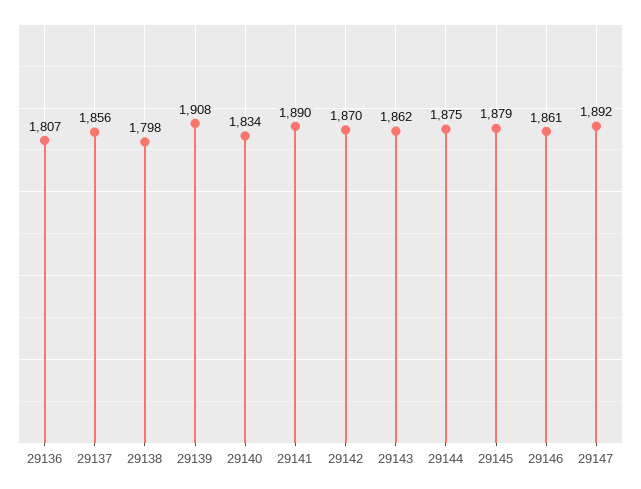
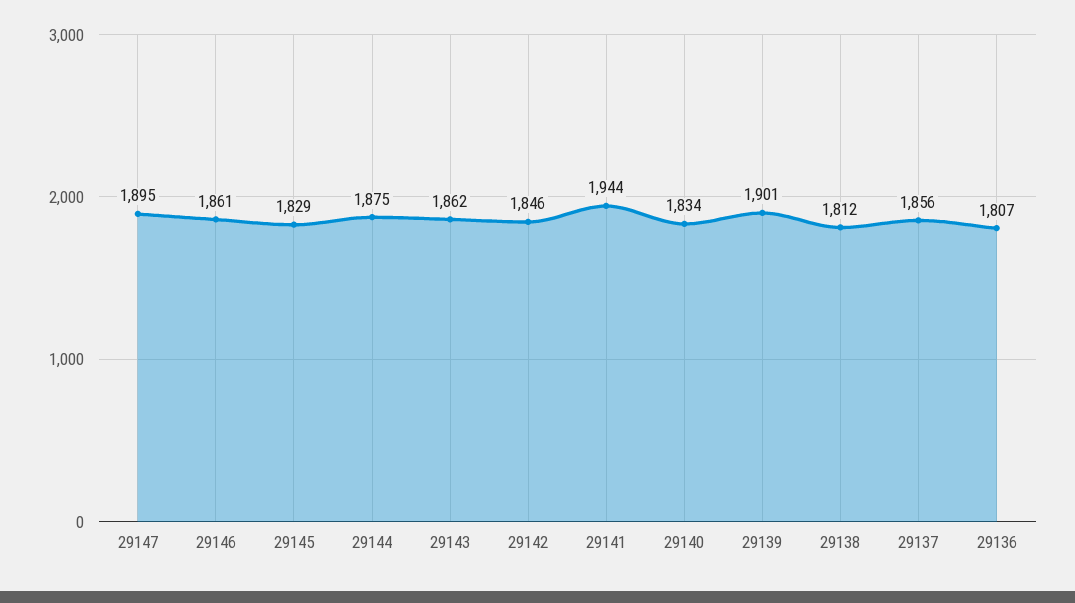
29138: 1798 -> 1812
29139: 1908 -> 1901
29141: 1890 -> 1944
29142: 1870 -> 1846
29145: 1879 -> 1829
29147: 1892 -> 1895

